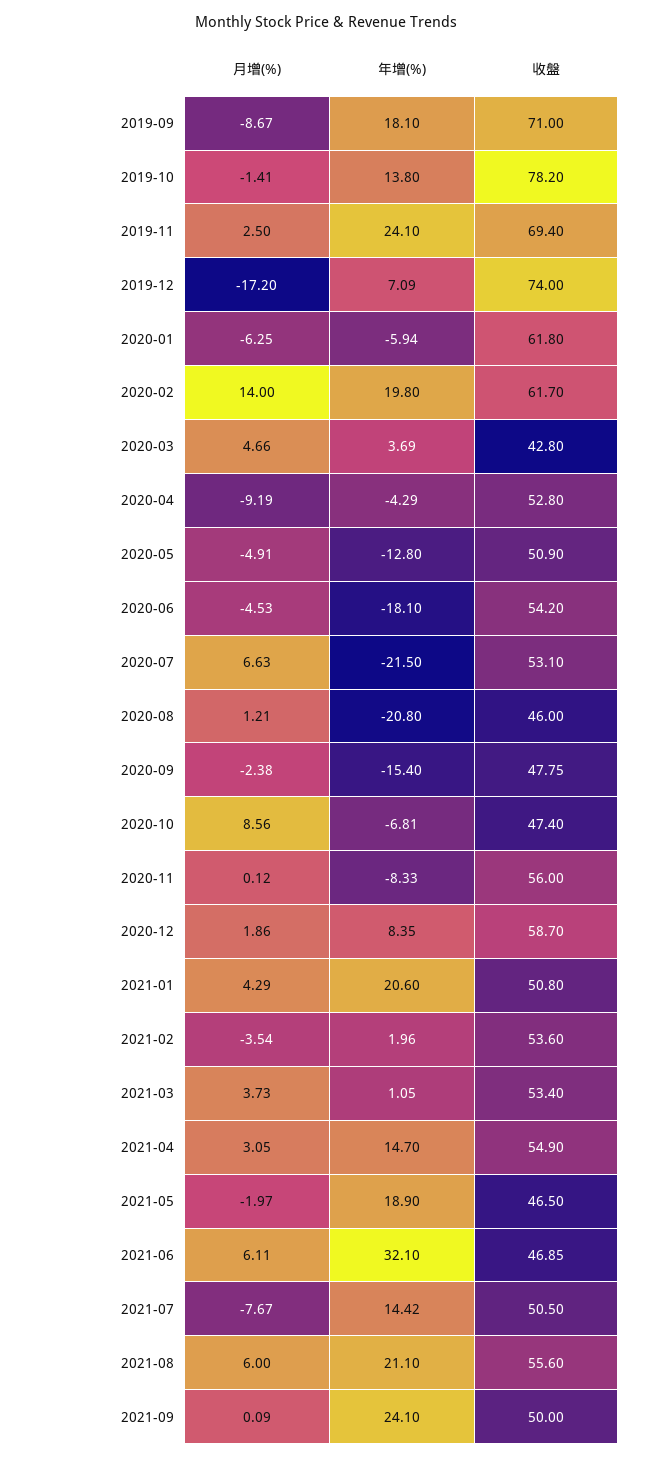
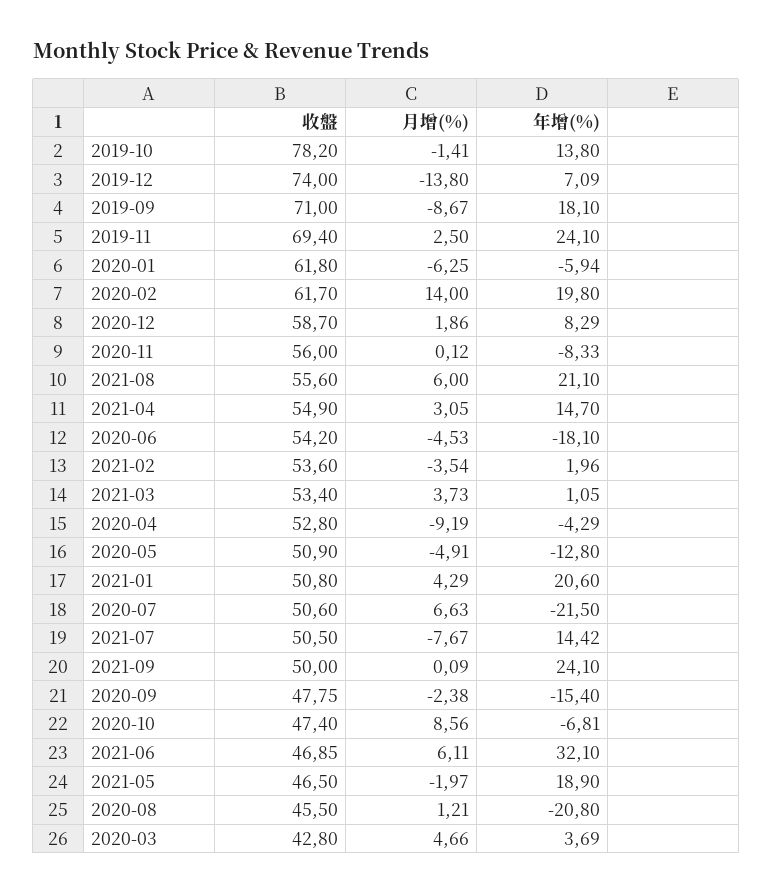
月增(%), 2019-12: -17.2 -> -13.8
收盤, 2020-07: 53.1 -> 50.6
收盤, 2020-08: 46 -> 45.5
年增(%), 2020-12: 8.35 -> 8.29

